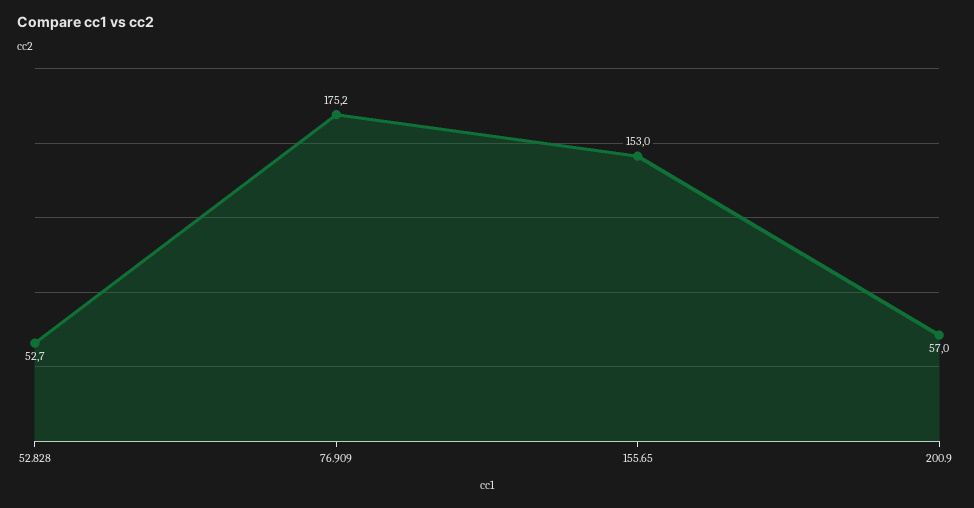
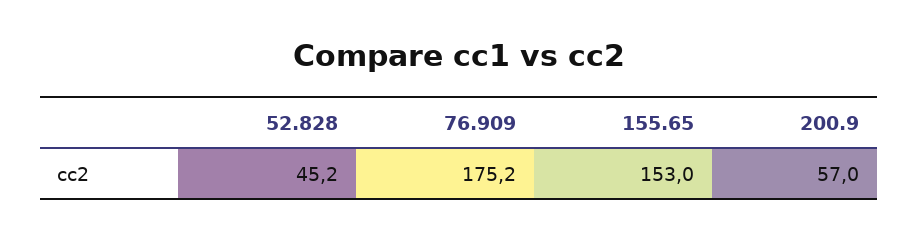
52.828: 52.7 -> 45.2

